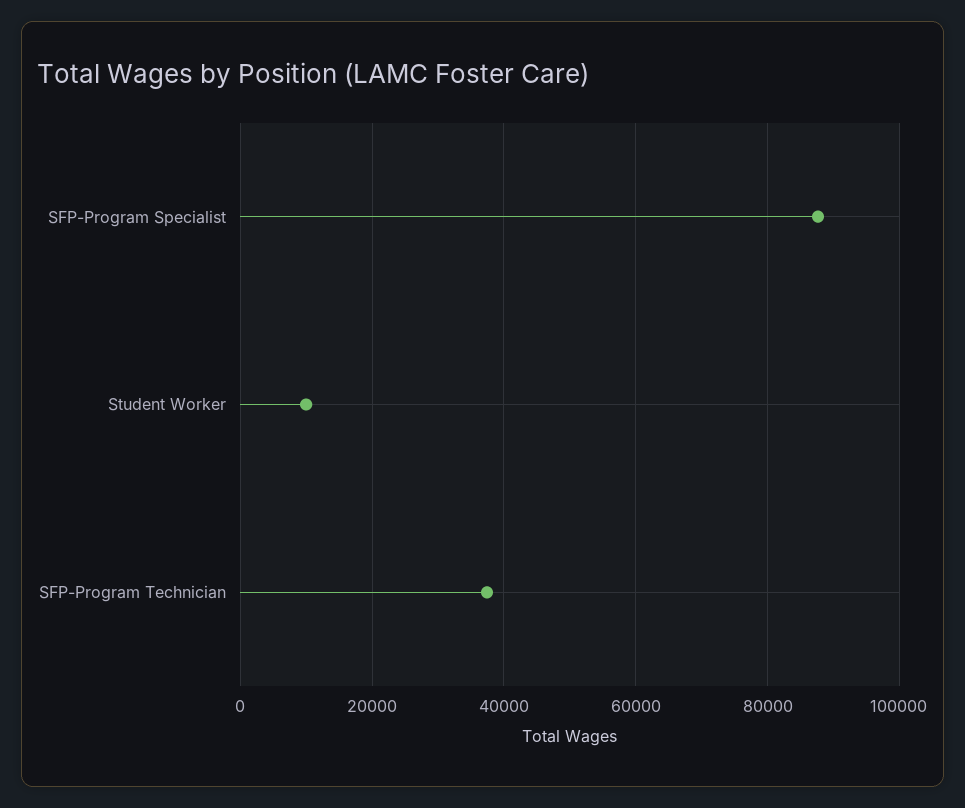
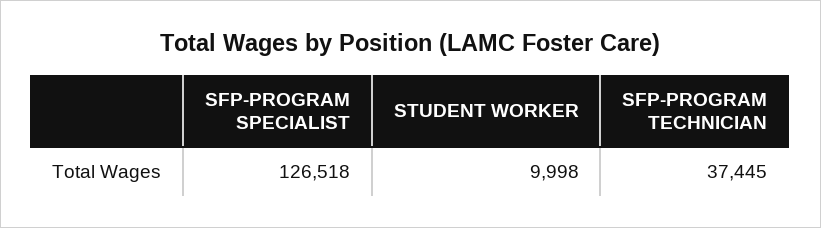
SFP-Program Specialist: 88000 -> 126518

